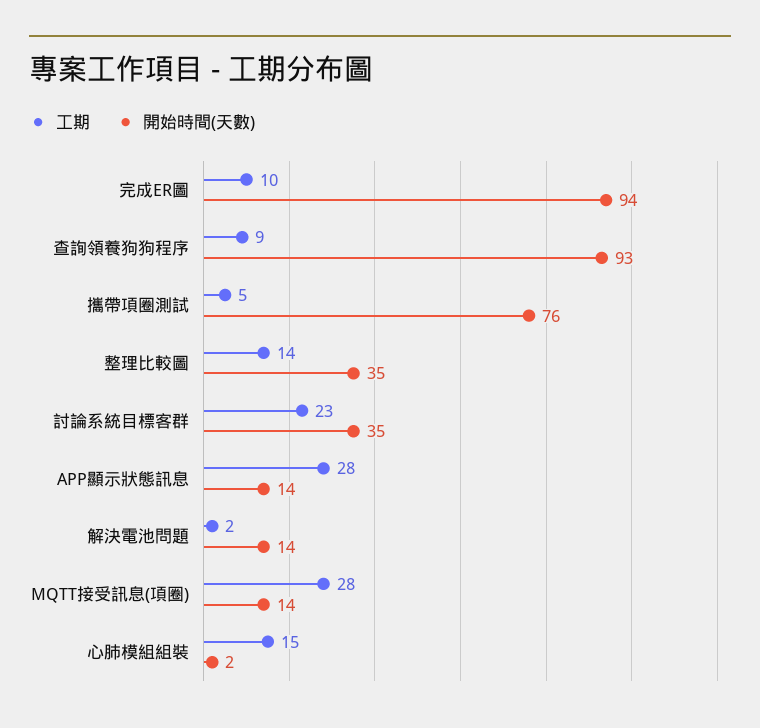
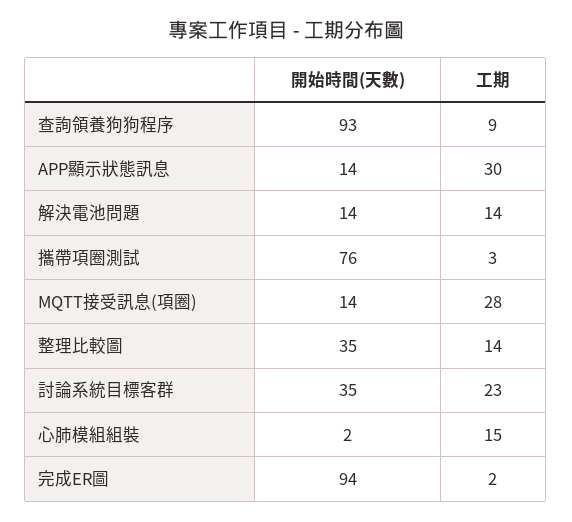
工期, 完成ER圖: 10 -> 2
工期, 攜帶項圈測試: 5 -> 3
工期, APP顯示狀態訊息: 28 -> 30
工期, 解決電池問題: 2 -> 14

